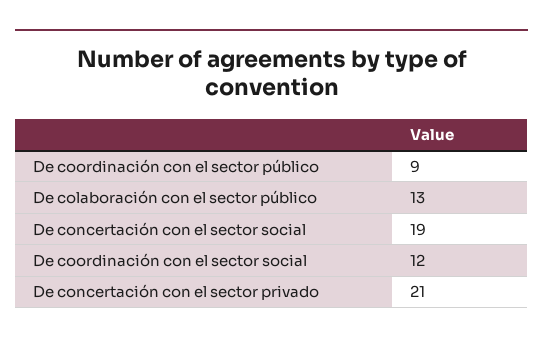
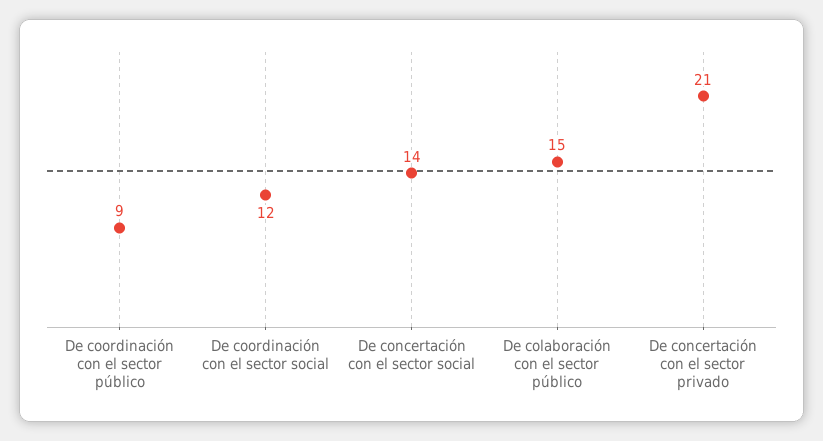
De colaboración con el sector público: 13 -> 15
De concertación con el sector social: 19 -> 14

